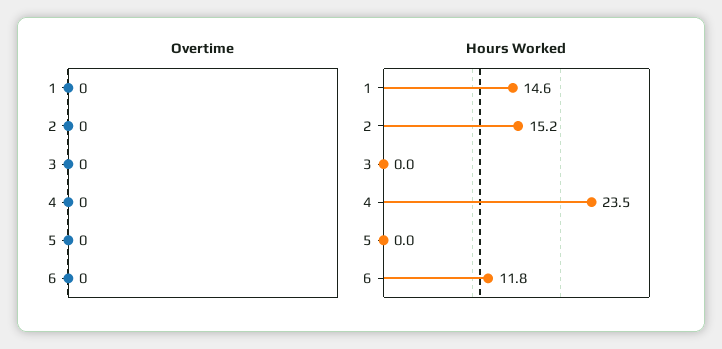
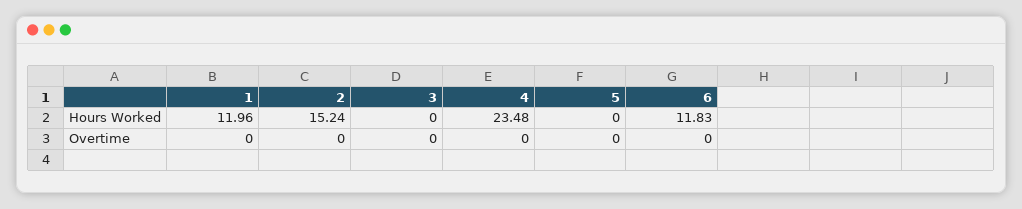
Hours Worked, 1: 14.6 -> 11.96

